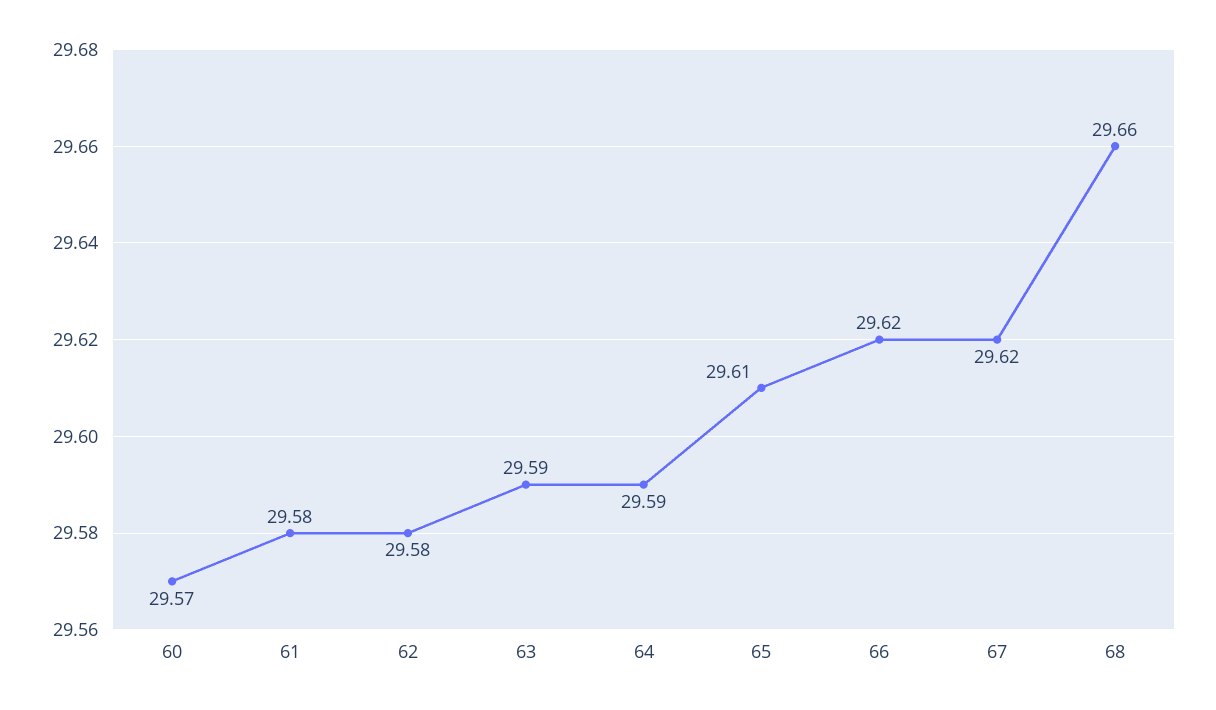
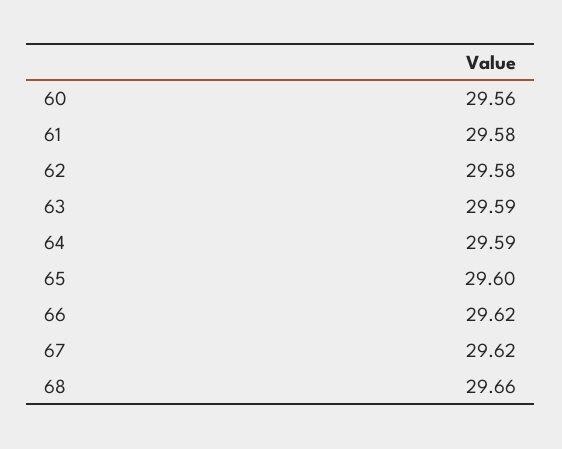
60: 29.57 -> 29.56
65: 29.61 -> 29.6

